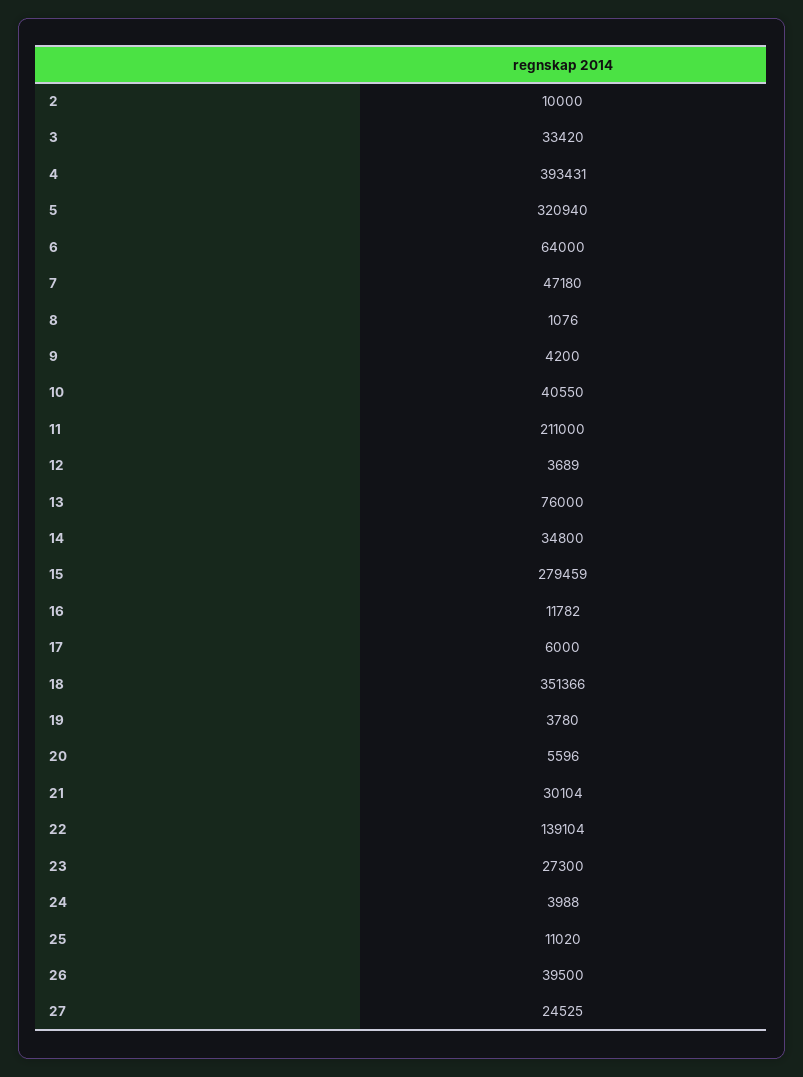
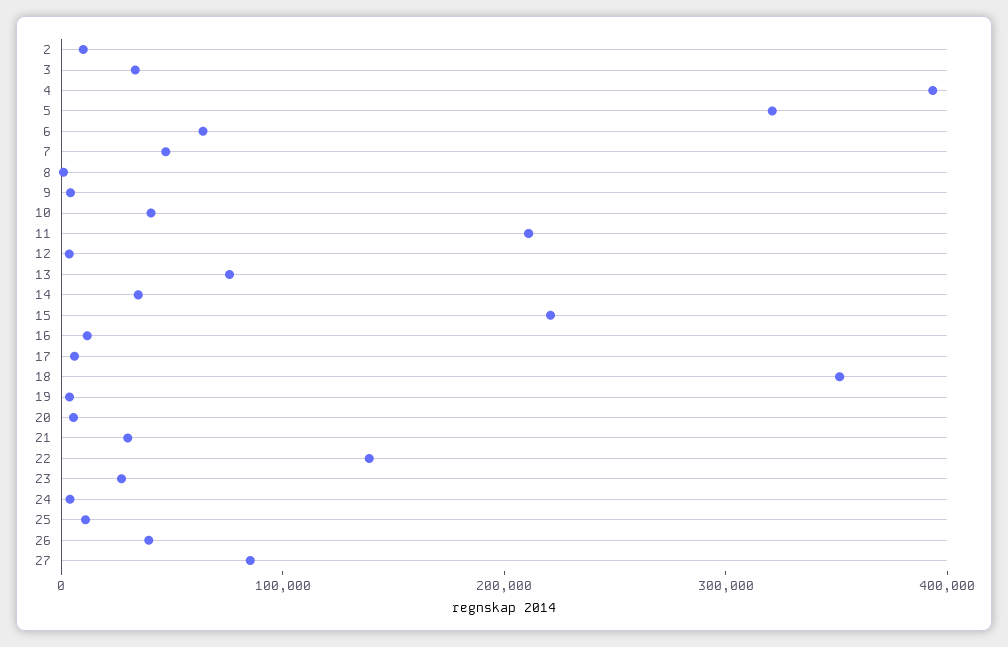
15: 279459 -> 220000
27: 24525 -> 80000

